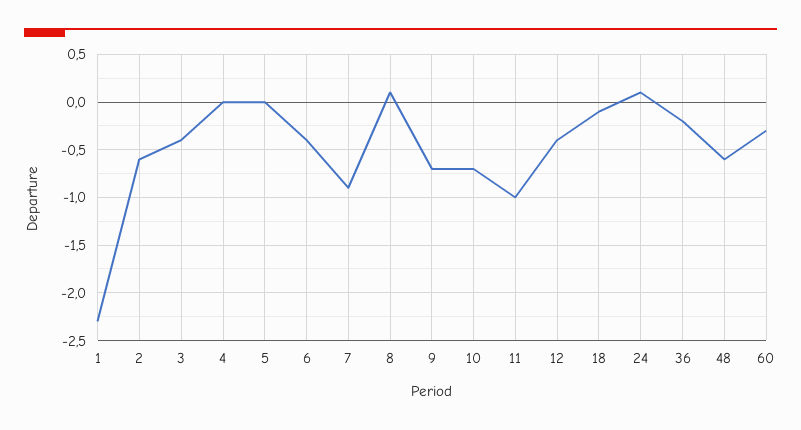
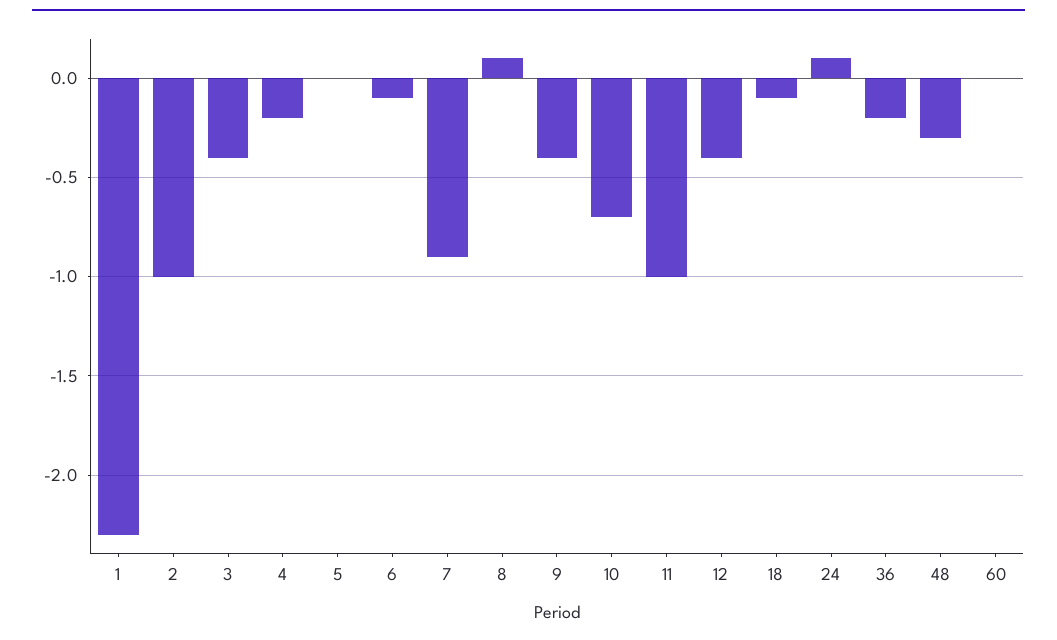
2: -0.6 -> -1
4: 0 -> -0.2
6: -0.4 -> -0.1
9: -0.7 -> -0.4
48: -0.6 -> -0.3
60: -0.3 -> 0

